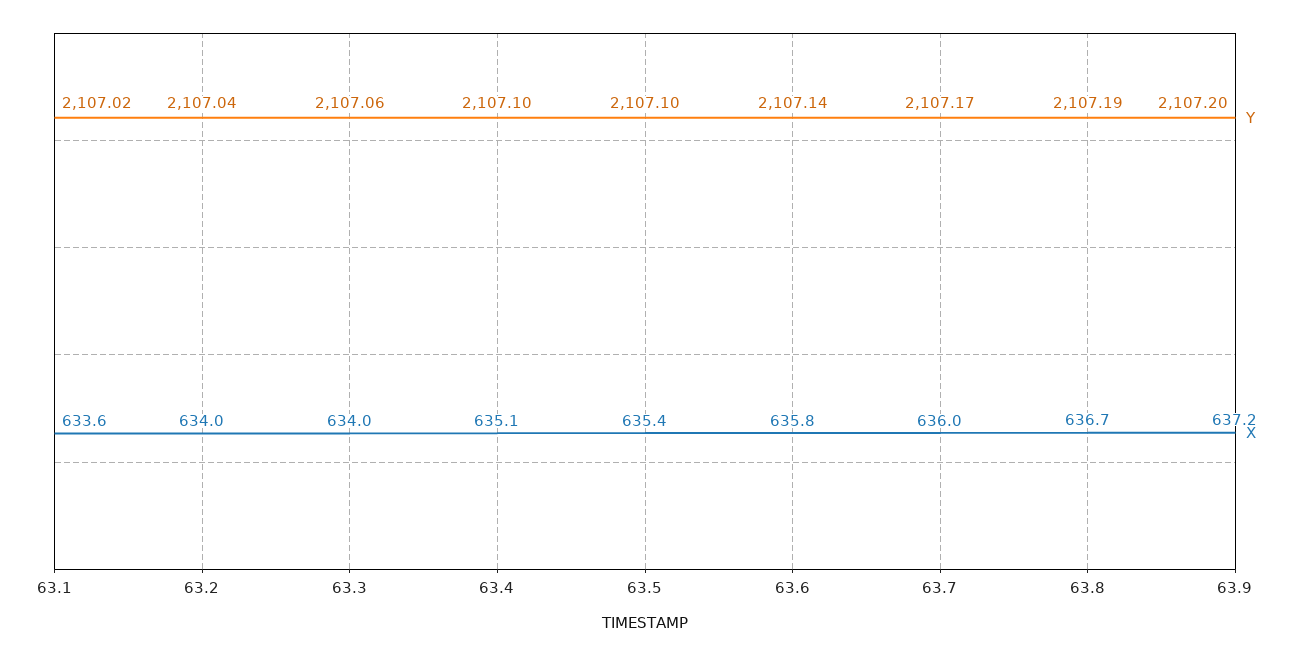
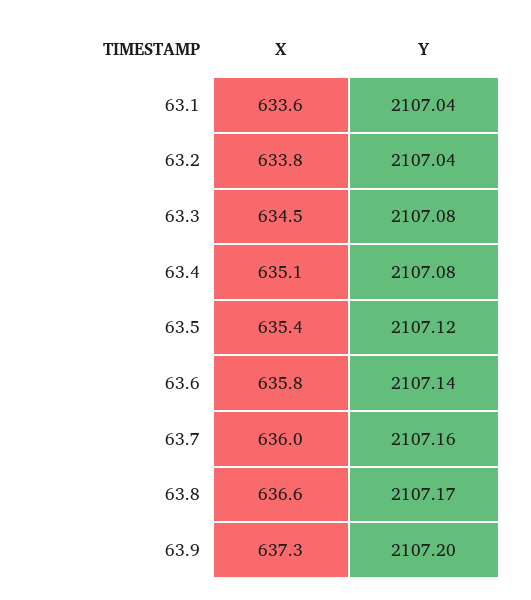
Y, 63.1: 2107.02 -> 2107.04
X, 63.2: 634 -> 633.8
Y, 63.3: 2107.06 -> 2107.08
X, 63.3: 634 -> 634.5
Y, 63.4: 2107.1 -> 2107.08
Y, 63.5: 2107.1 -> 2107.12
Y, 63.7: 2107.17 -> 2107.16
Y, 63.8: 2107.19 -> 2107.17
X, 63.8: 636.7 -> 636.6
X, 63.9: 637.2 -> 637.3

